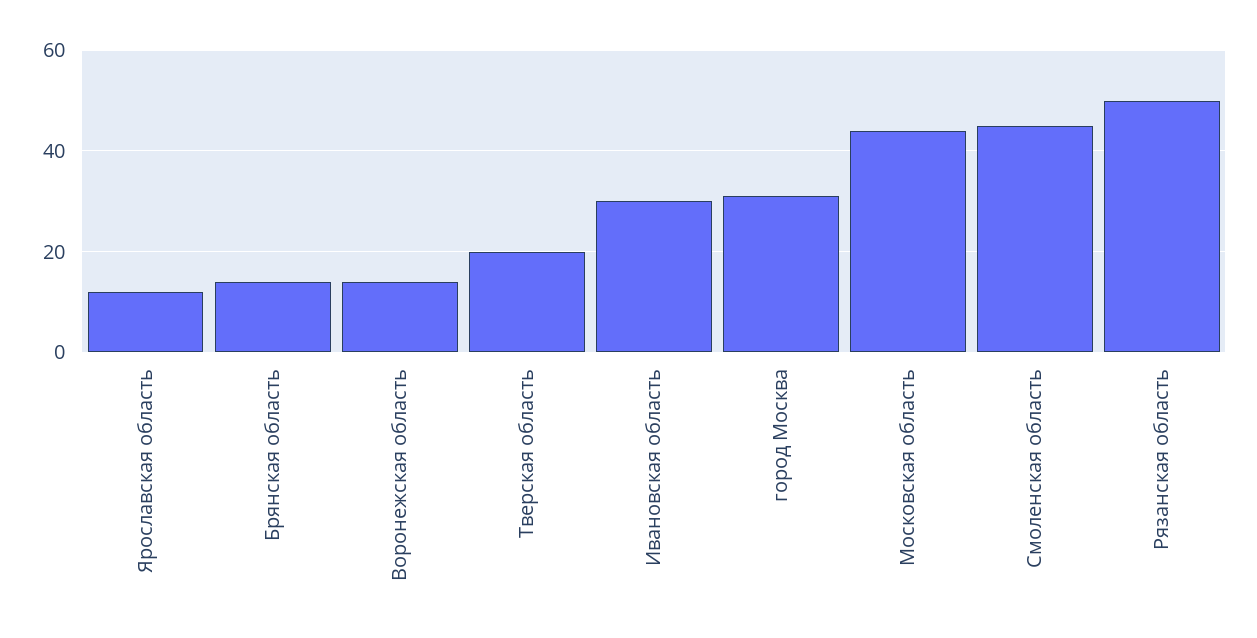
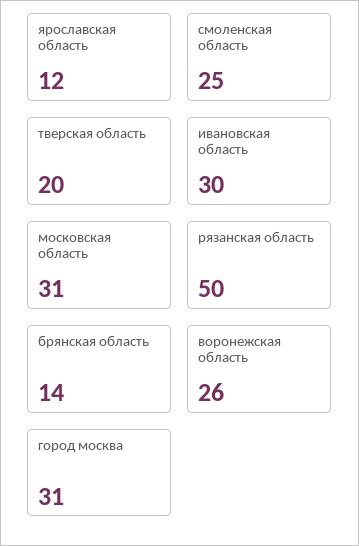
Воронежская область: 15 -> 26
Московская область: 45 -> 31
Смоленская область: 45 -> 25

